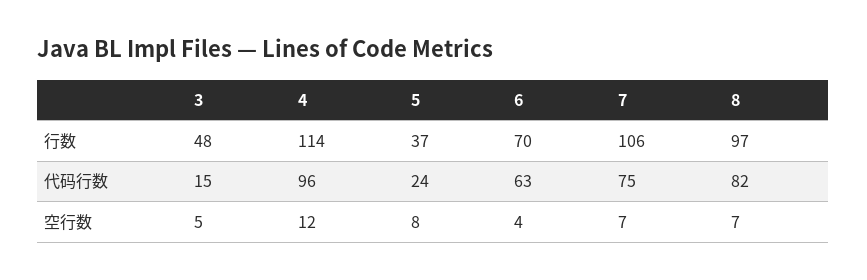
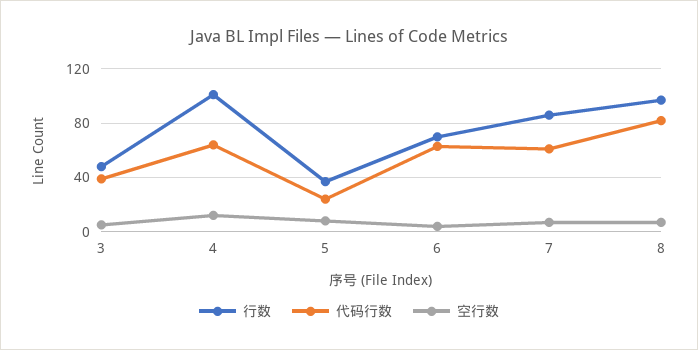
行数, 4: 114 -> 100
行数, 7: 106 -> 85
代码行数, 3: 15 -> 40
代码行数, 4: 96 -> 65
代码行数, 7: 75 -> 60

